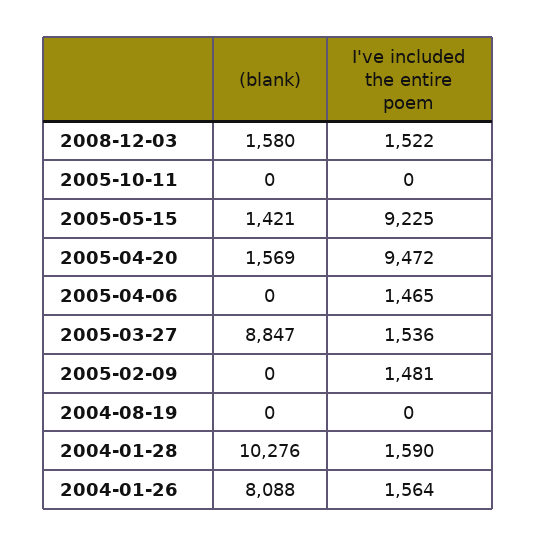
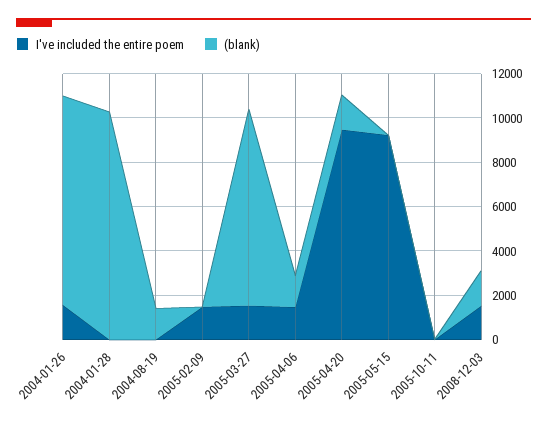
(blank), 2005-05-15: 1421 -> 0
(blank), 2005-04-06: 0 -> 1500
(blank), 2004-08-19: 0 -> 1500
I've included the entire poem, 2004-01-28: 1590 -> 0
(blank), 2004-01-26: 8088 -> 9500

